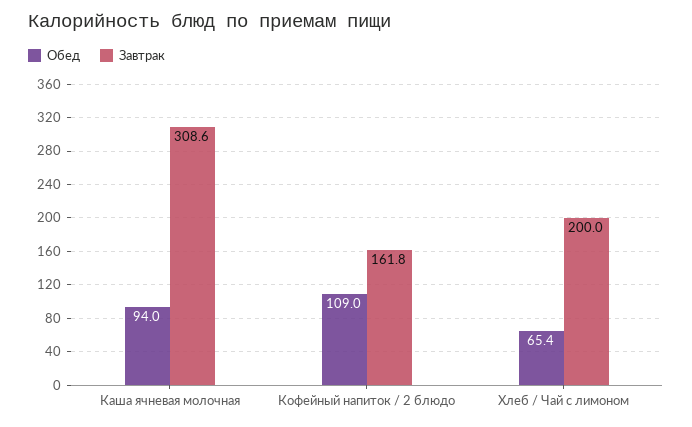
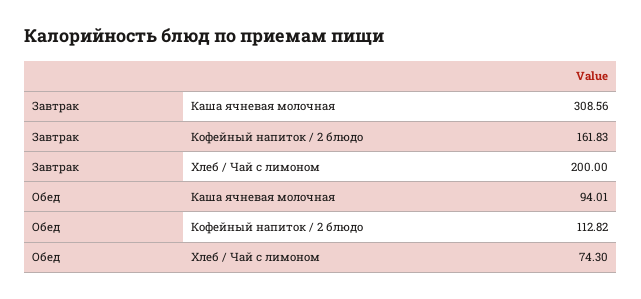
Обед, Кофейный напиток / 2 блюдо: 109 -> 112.82
Обед, Хлеб / Чай с лимоном: 65.4 -> 74.3

